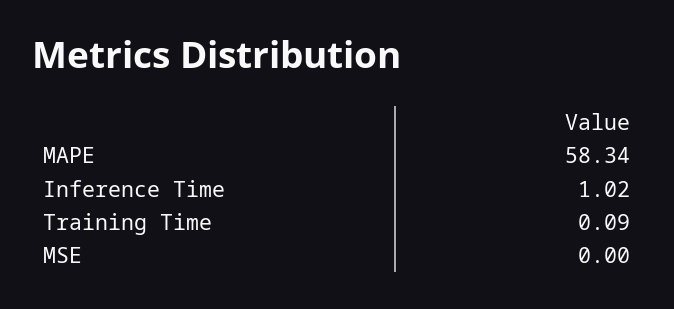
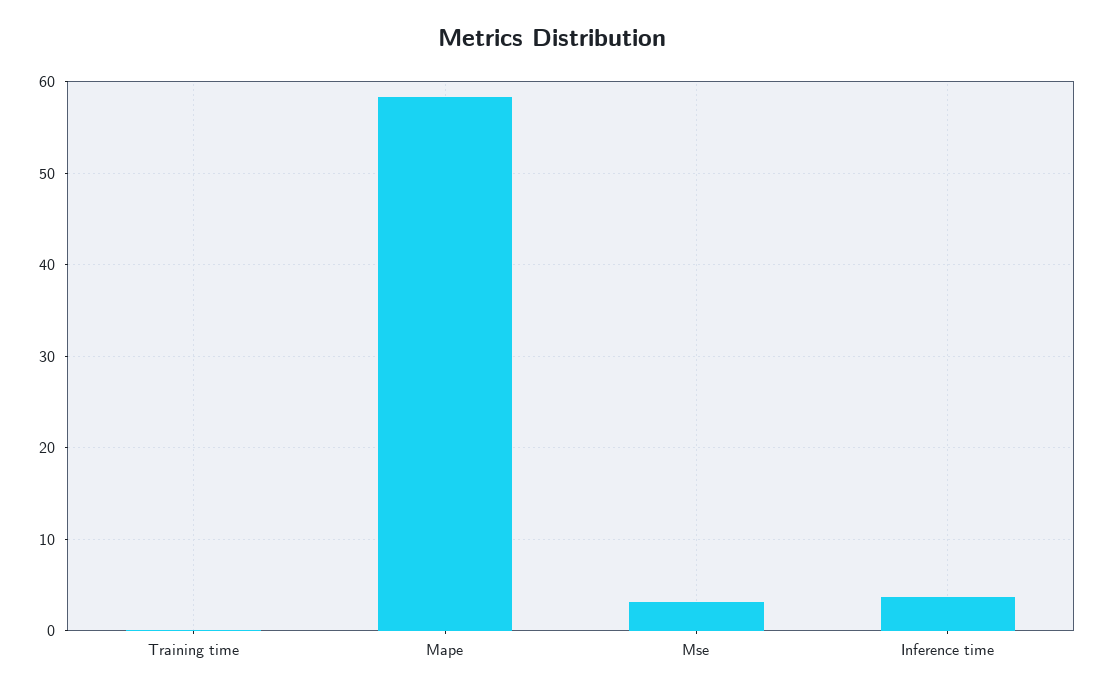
Inference Time: 1.02 -> 4
MSE: 0 -> 3

